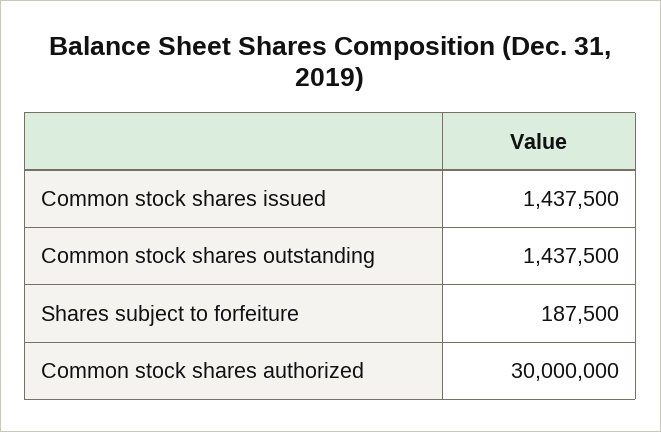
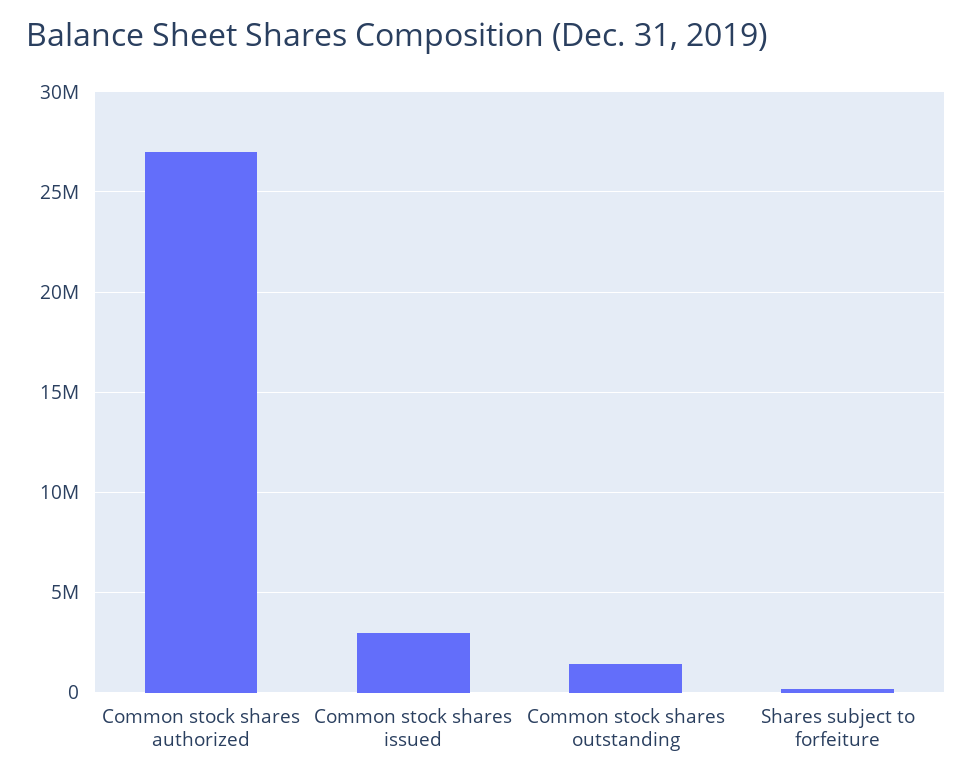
Common stock shares issued: 1437500 -> 3000000
Common stock shares authorized: 30000000 -> 27000000

